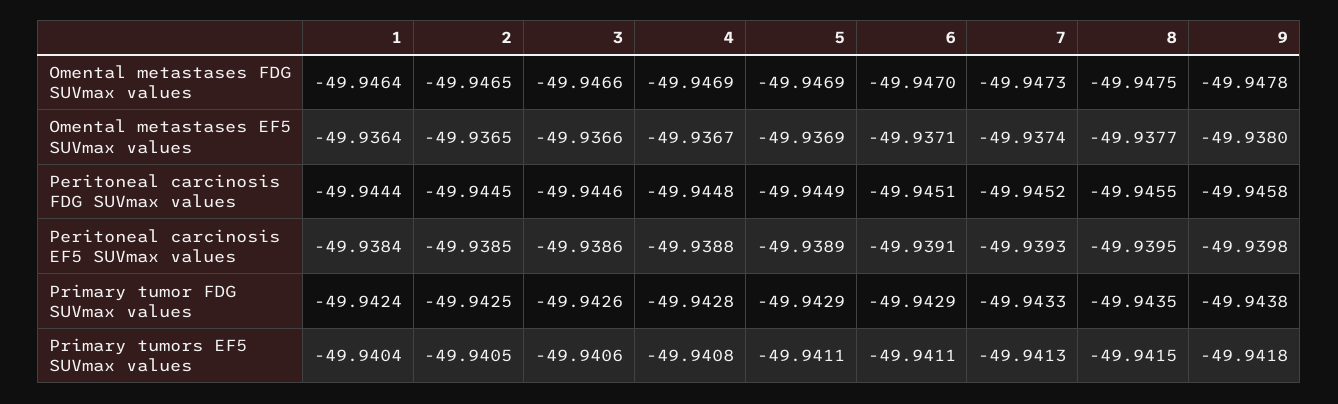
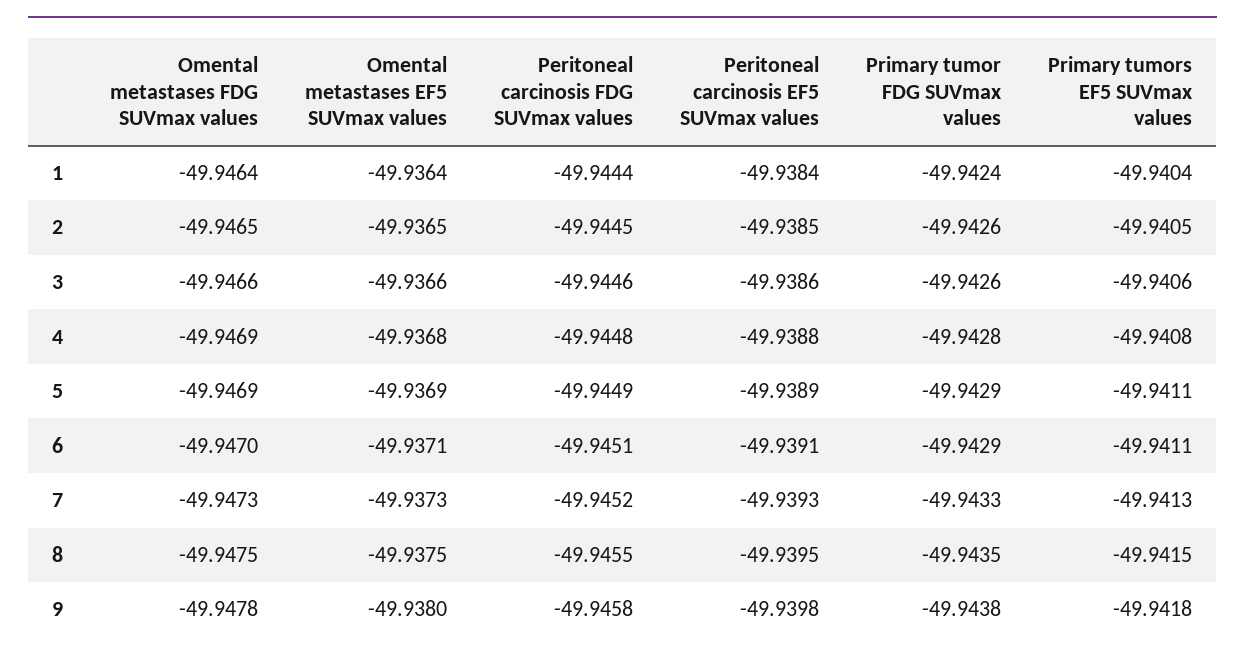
4, Omental metastases EF5 SUVmax values: -49.9367 -> -49.9368
7, Omental metastases EF5 SUVmax values: -49.9374 -> -49.9373
8, Omental metastases EF5 SUVmax values: -49.9377 -> -49.9375
2, Primary tumor FDG SUVmax values: -49.9425 -> -49.9426

